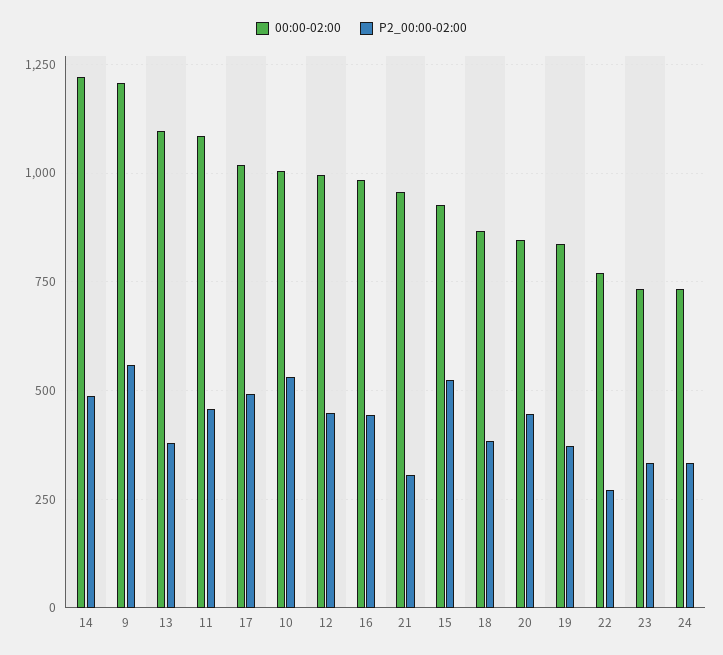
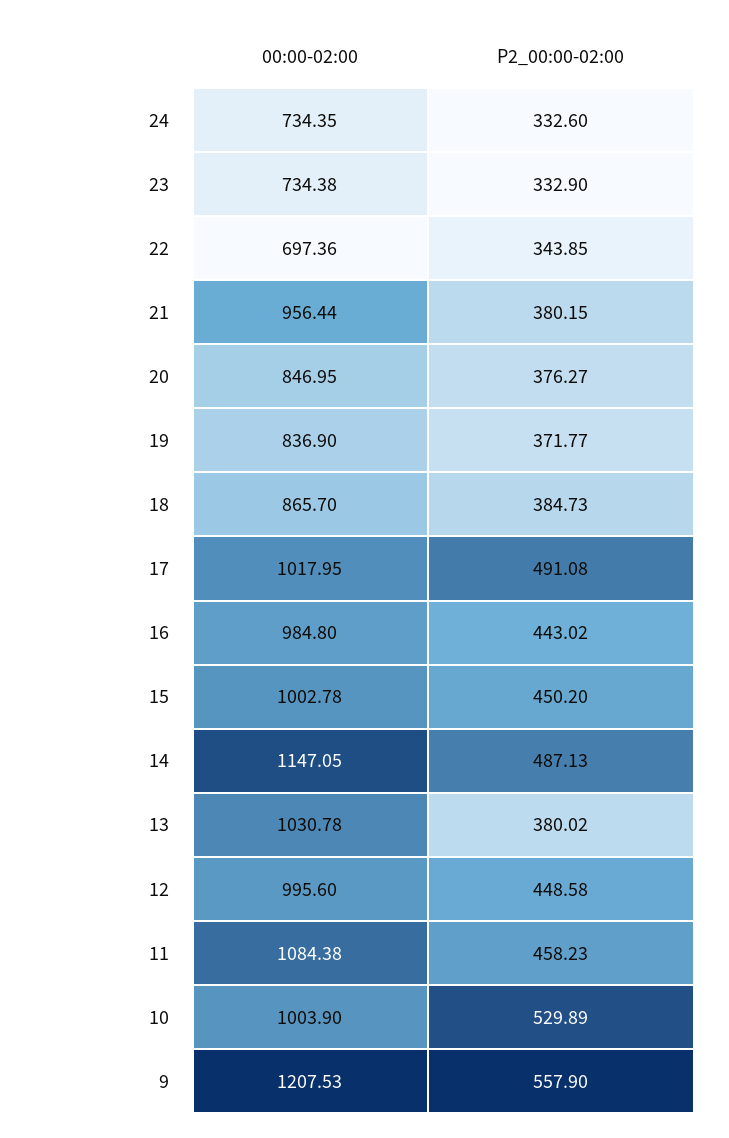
00:00-02:00, 14: 1225 -> 1147.05
00:00-02:00, 13: 1100 -> 1030.78
P2_00:00-02:00, 21: 300 -> 380.15
00:00-02:00, 15: 925 -> 1002.78
P2_00:00-02:00, 15: 525 -> 450.2
P2_00:00-02:00, 20: 450 -> 376.27
00:00-02:00, 22: 775 -> 697.36
P2_00:00-02:00, 22: 275 -> 343.85

